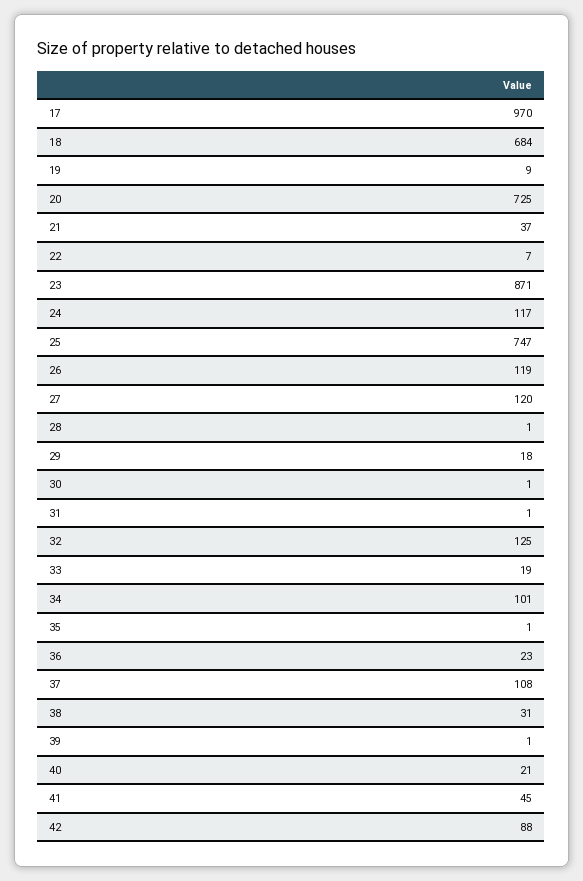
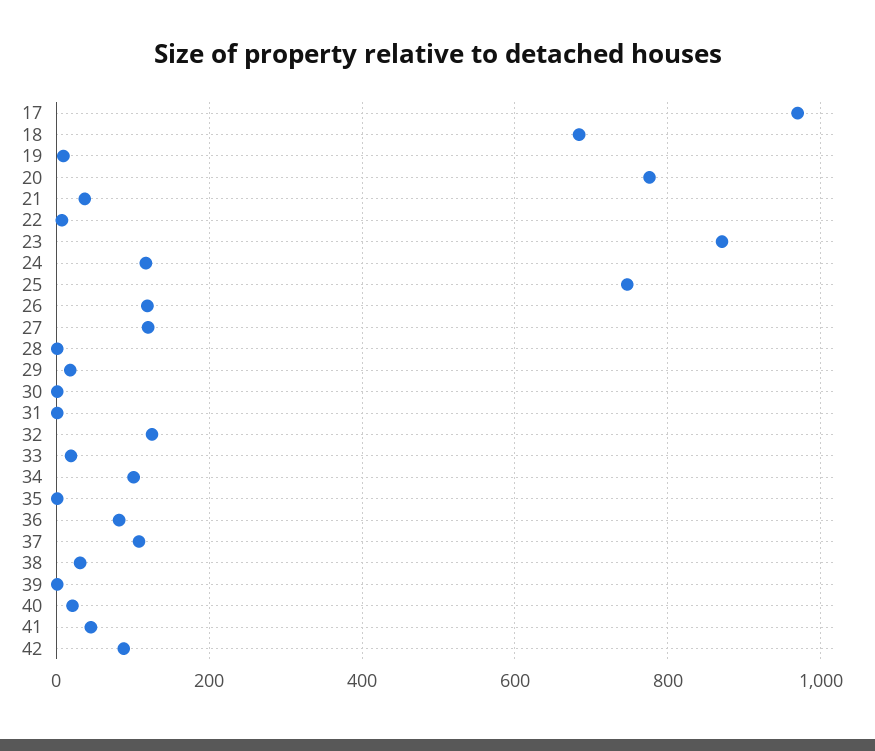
20: 725 -> 780
36: 23 -> 80

